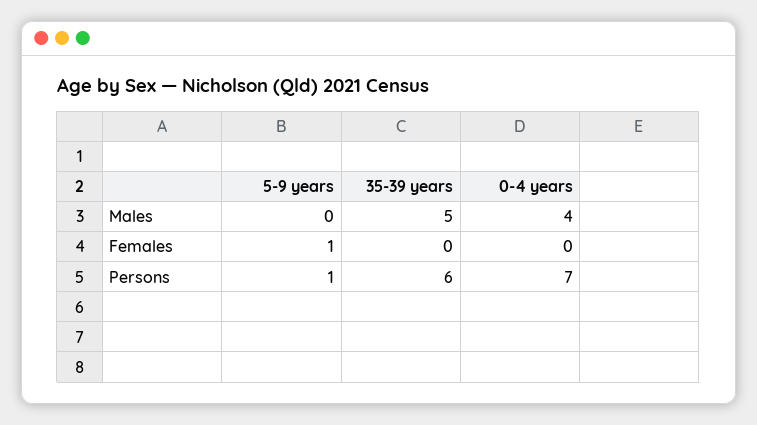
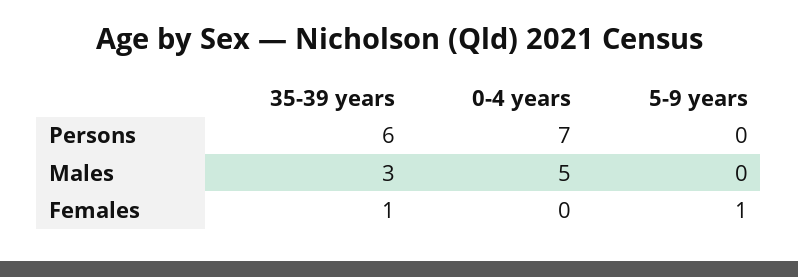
35-39 years, Males: 5 -> 3
0-4 years, Males: 4 -> 5
35-39 years, Females: 0 -> 1
5-9 years, Persons: 1 -> 0

